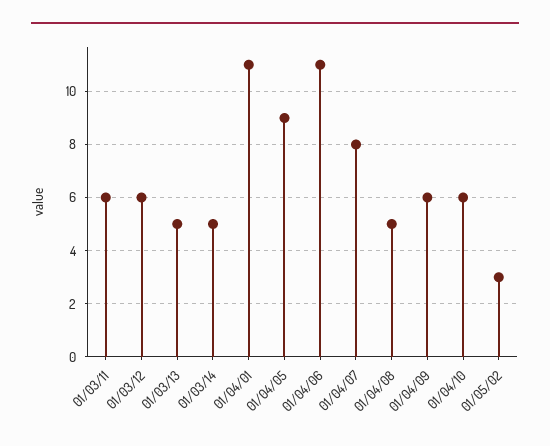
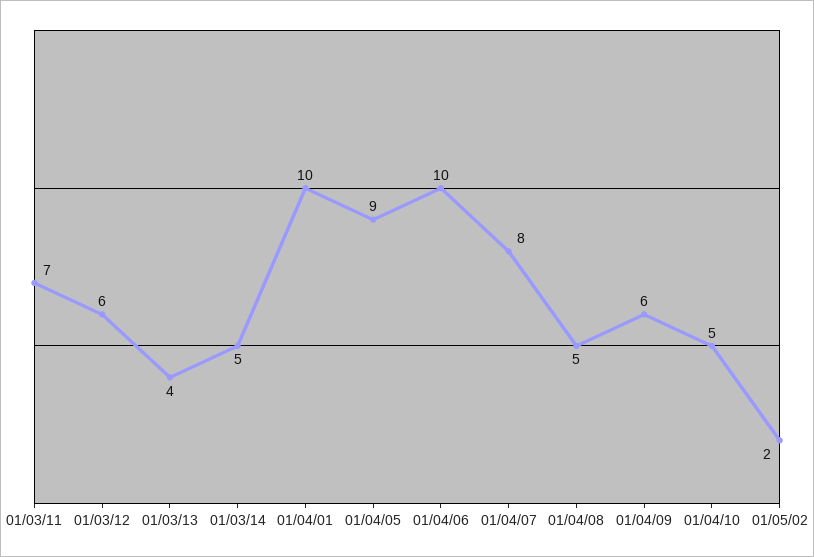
01/03/11: 6 -> 7
01/03/13: 5 -> 4
01/04/01: 11 -> 10
01/04/06: 11 -> 10
01/04/10: 6 -> 5
01/05/02: 3 -> 2

